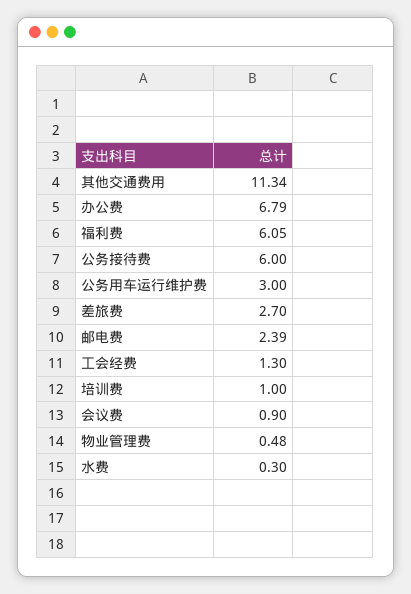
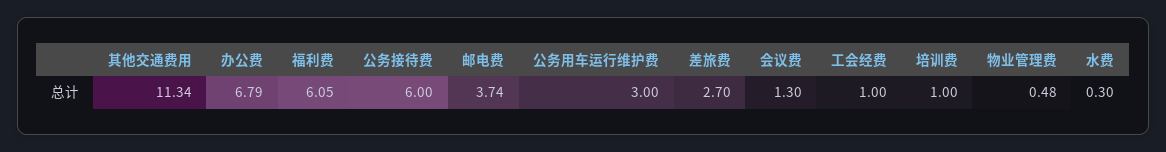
邮电费: 2.39 -> 3.74
工会经费: 1.3 -> 1
会议费: 0.9 -> 1.3

